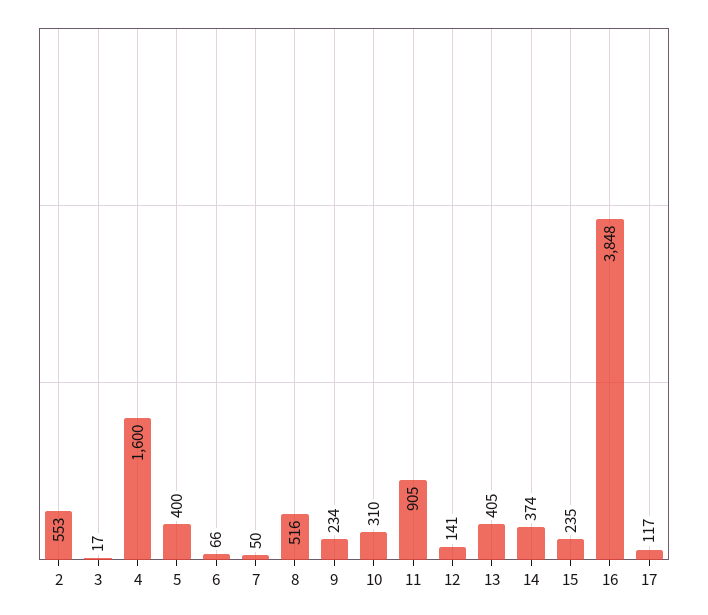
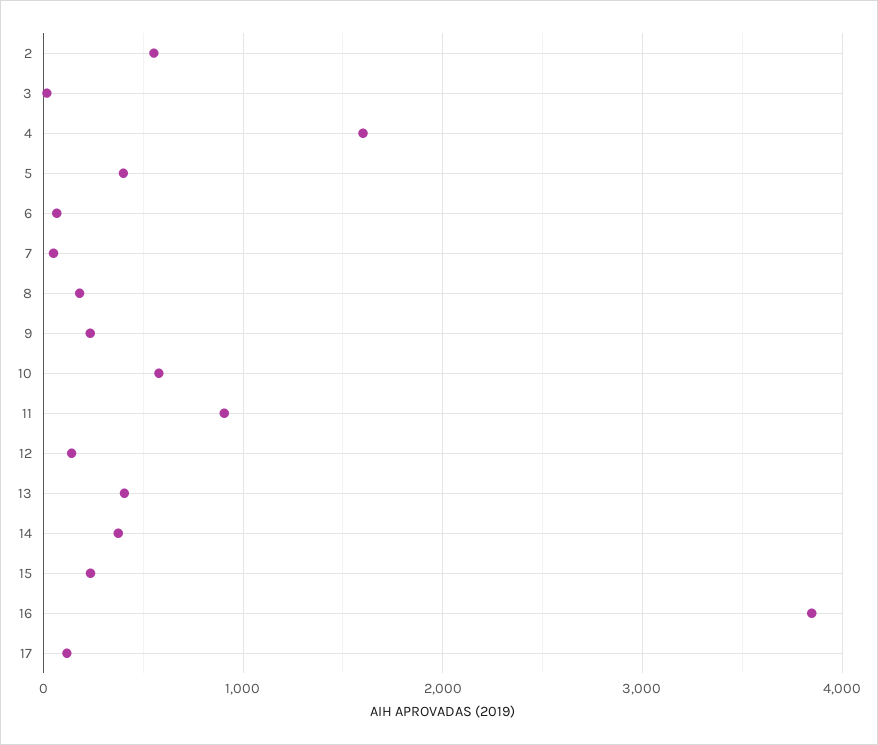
8: 516 -> 200
10: 310 -> 600

